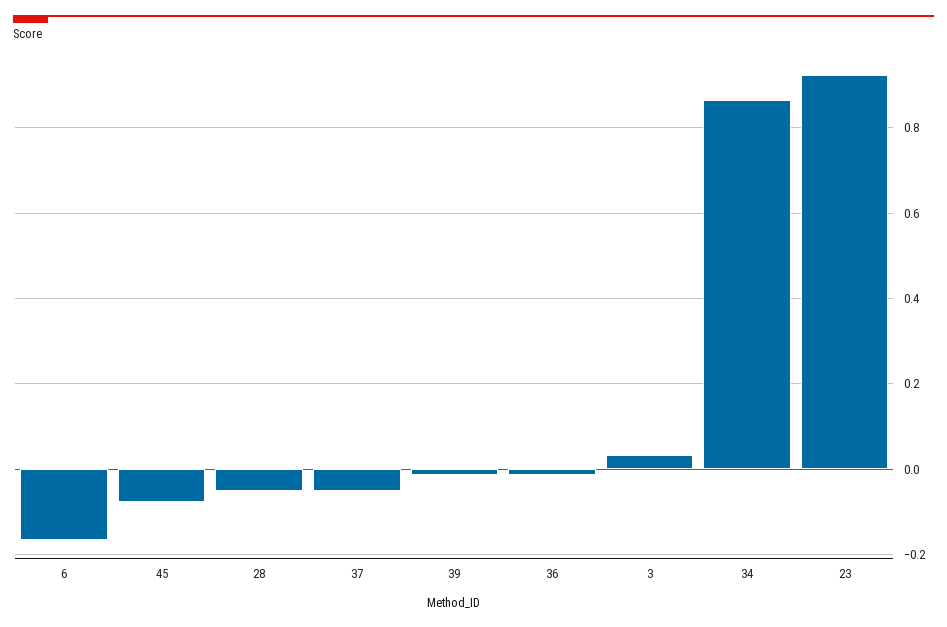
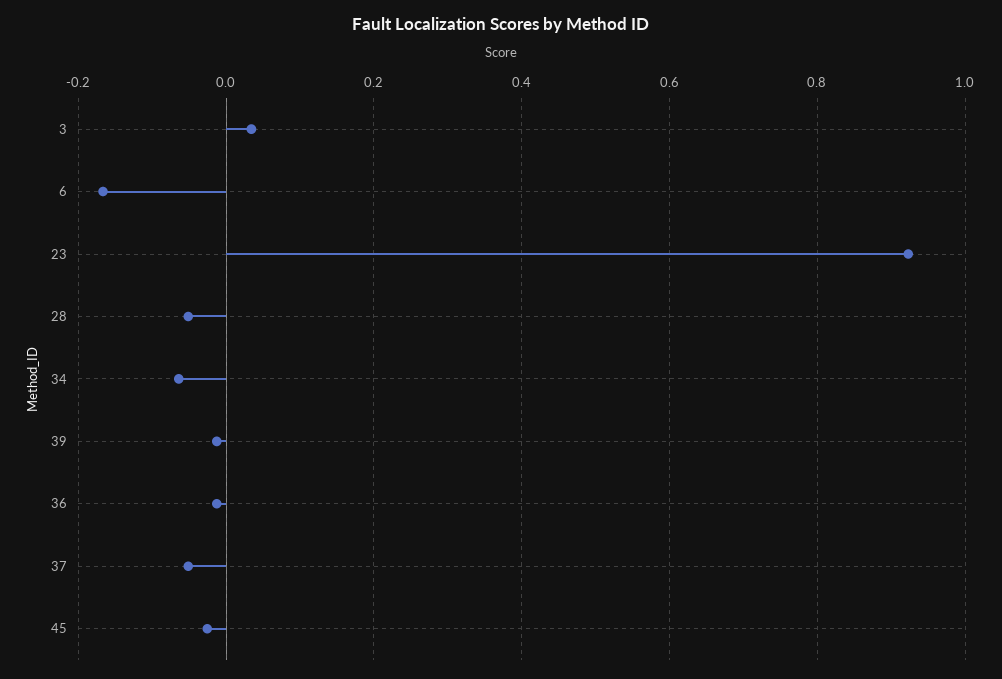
45: -0.08 -> -0.02
34: 0.86 -> -0.06

